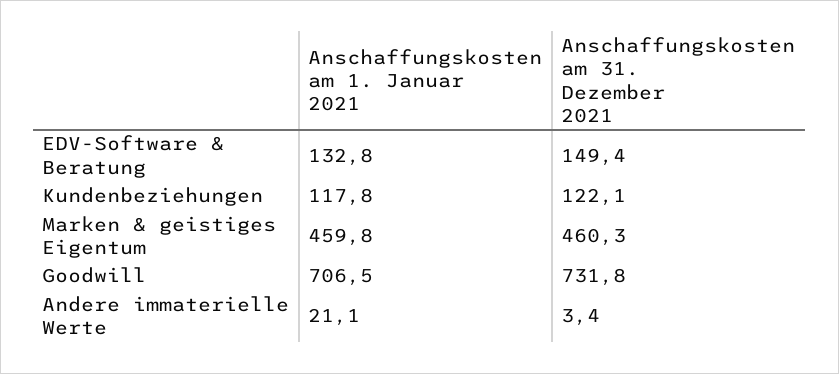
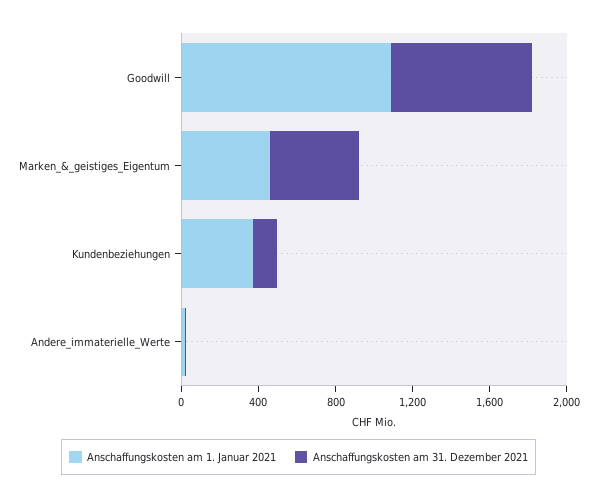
Anschaffungskosten am 1. Januar 2021, EDV-Software & Beratung: 132.8 -> none
Anschaffungskosten am 31. Dezember 2021, EDV-Software & Beratung: 149.4 -> none
Anschaffungskosten am 1. Januar 2021, Kundenbeziehungen: 117.8 -> 400
Anschaffungskosten am 1. Januar 2021, Goodwill: 706.5 -> 1100

